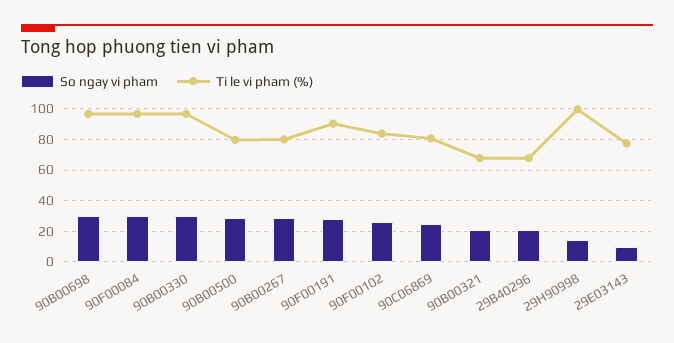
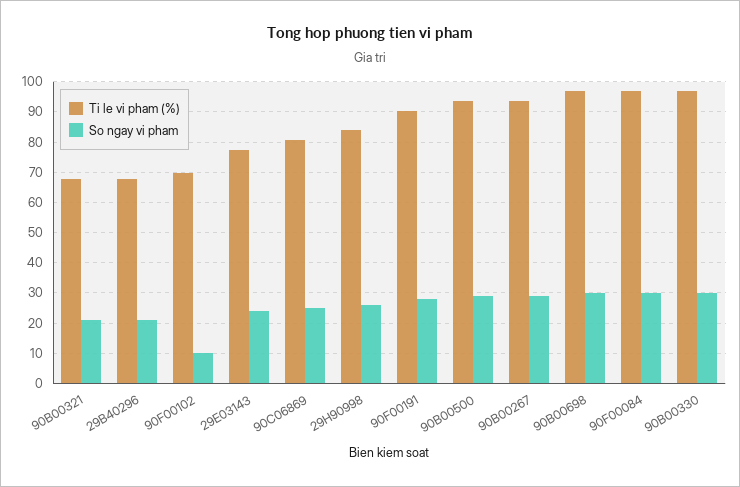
Ti le vi pham (%), 90B00500: 80 -> 94
Ti le vi pham (%), 90B00267: 80 -> 94
So ngay vi pham, 90F00102: 25 -> 10
Ti le vi pham (%), 90F00102: 85 -> 70
So ngay vi pham, 29H90998: 15 -> 26
Ti le vi pham (%), 29H90998: 100 -> 84
So ngay vi pham, 29E03143: 10 -> 24

